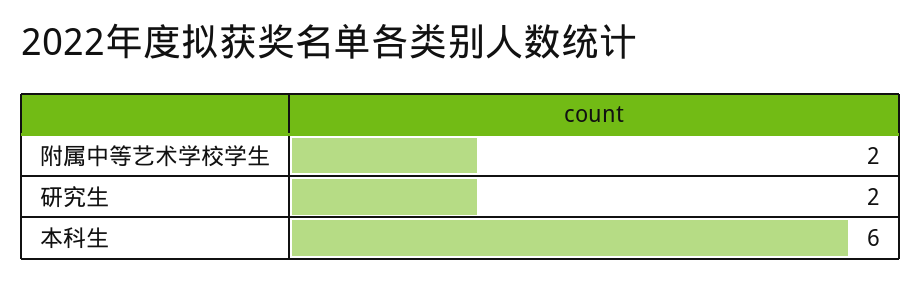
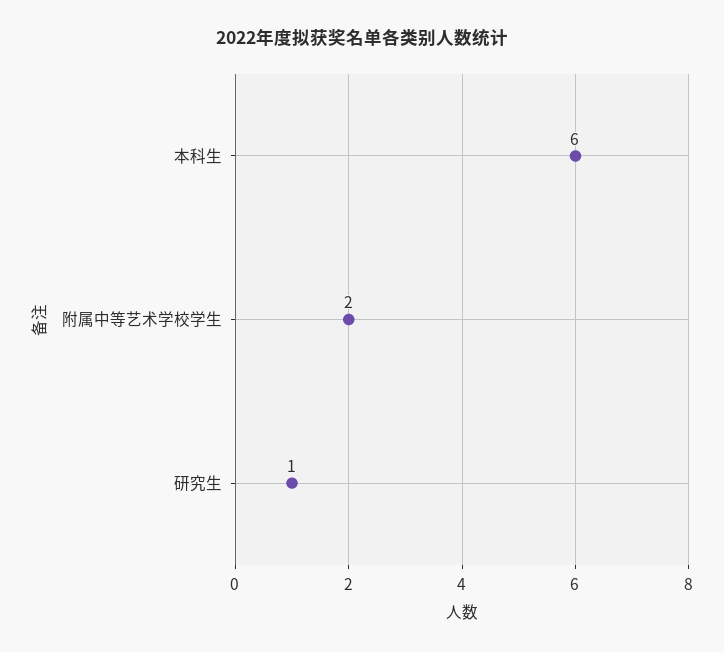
研究生: 2 -> 1

